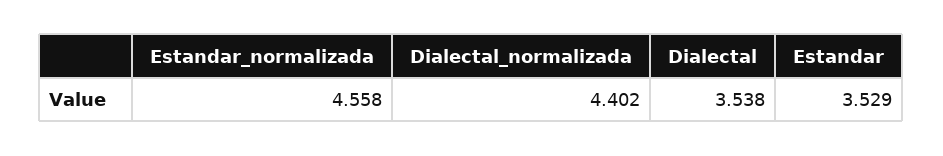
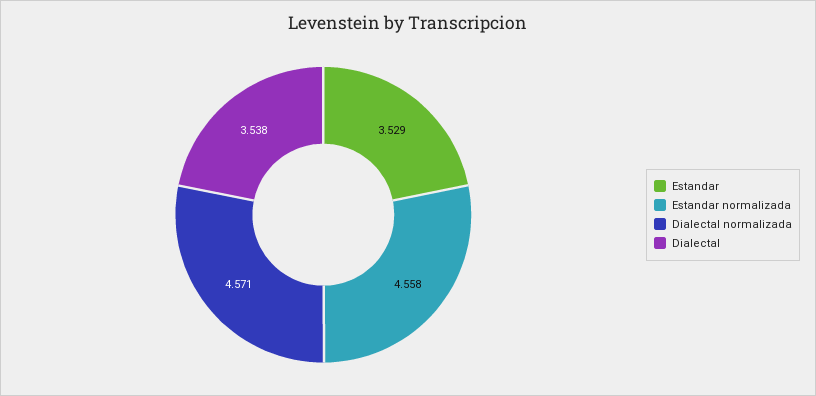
Dialectal_normalizada: 4.402 -> 4.571

